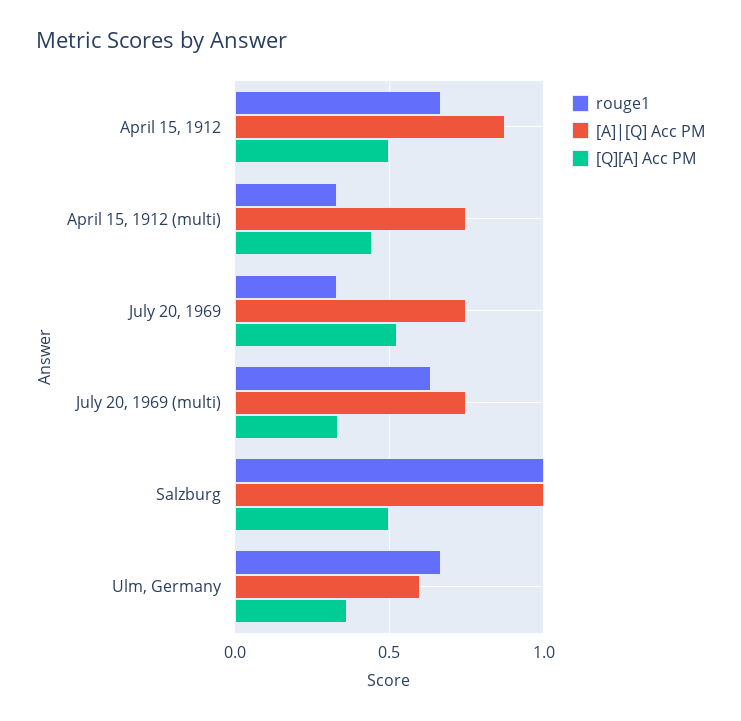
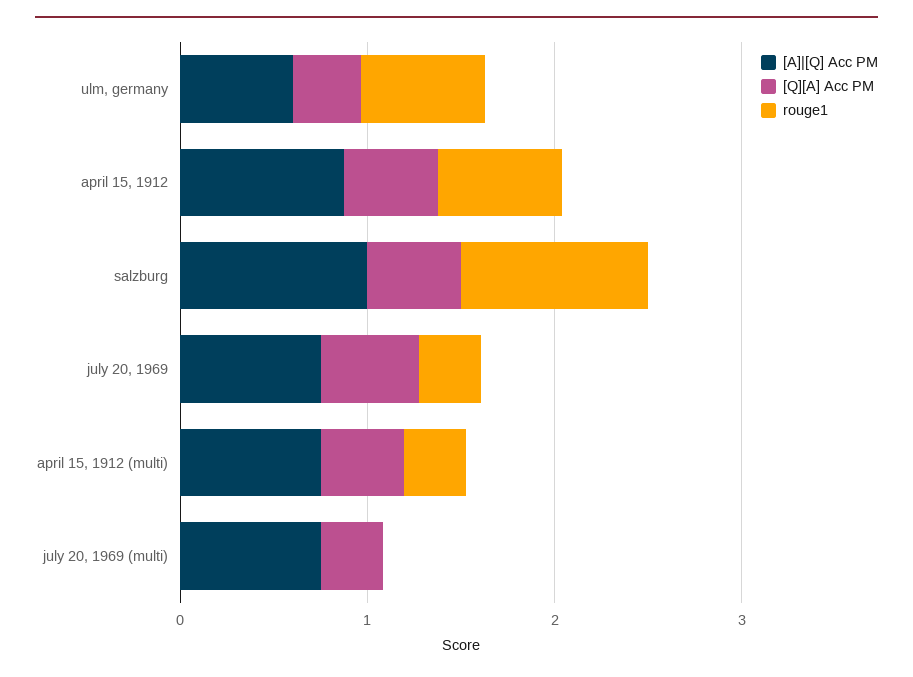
rouge1, July 20, 1969 (multi): 0.65 -> 0

